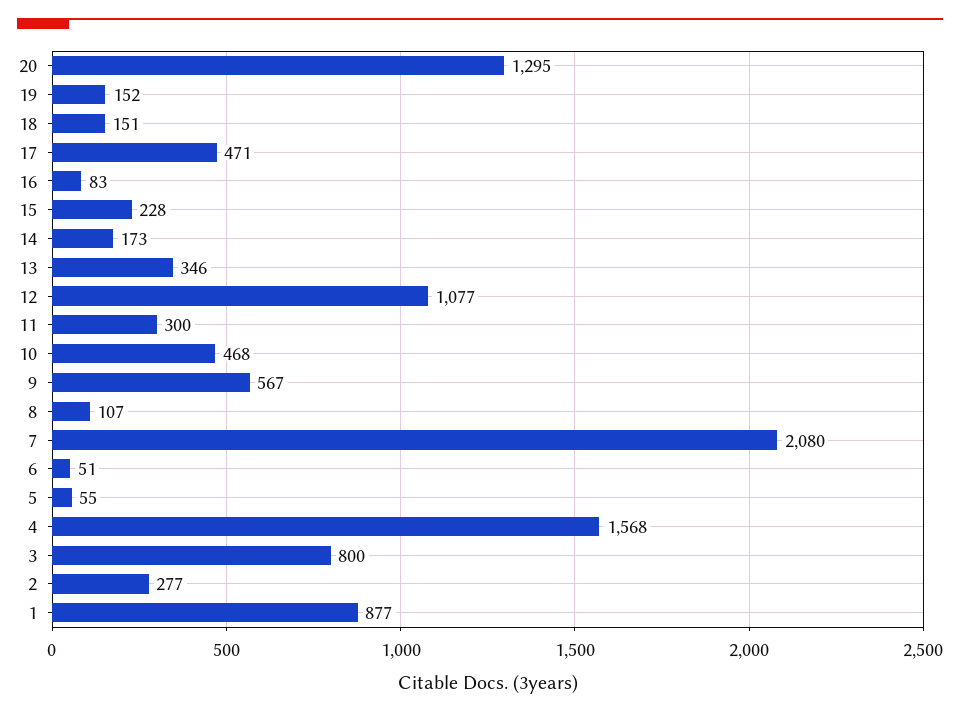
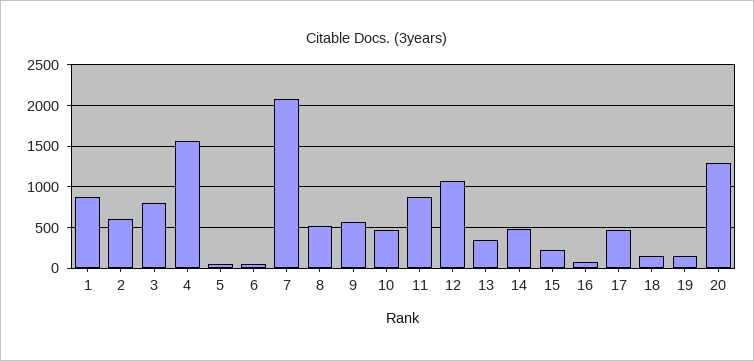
14: 173 -> 500
11: 300 -> 900
8: 107 -> 500
2: 277 -> 600

